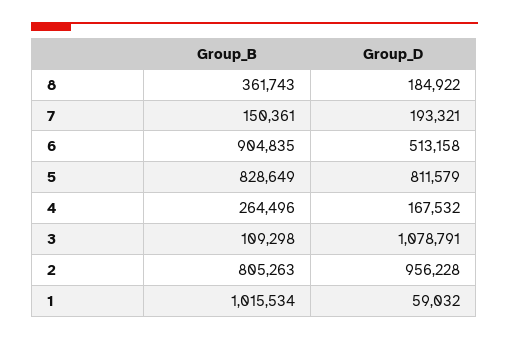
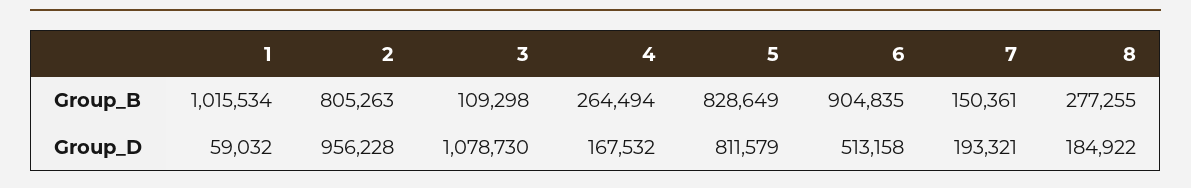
Group_B, 8: 361743 -> 277255
Group_B, 4: 264496 -> 264494
Group_D, 3: 1078791 -> 1078730

